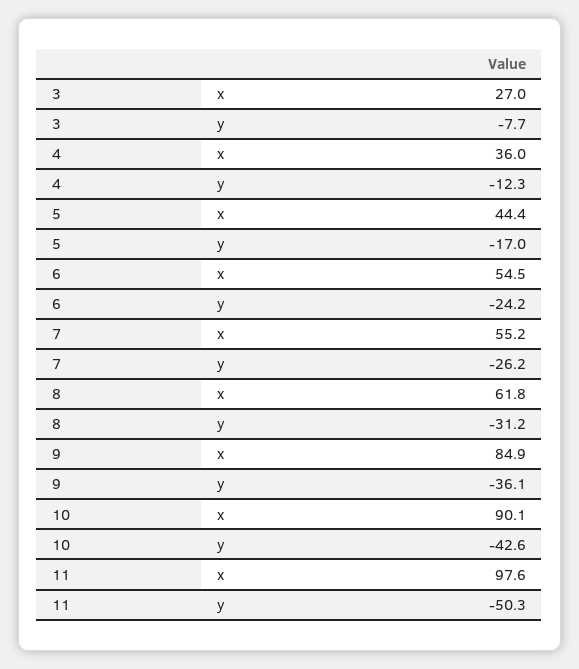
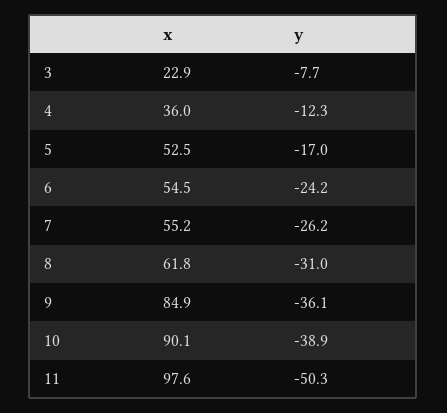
3, x: 27 -> 22.9
5, x: 44.4 -> 52.5
8, y: -31.2 -> -31
10, y: -42.6 -> -38.9

